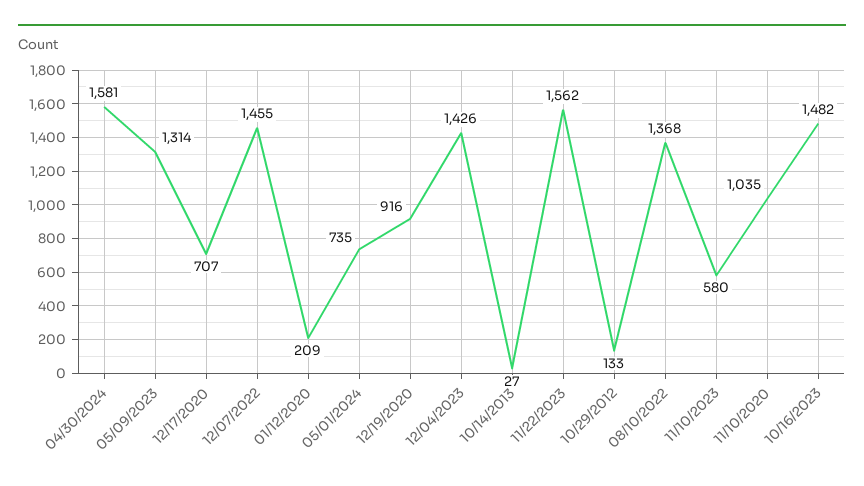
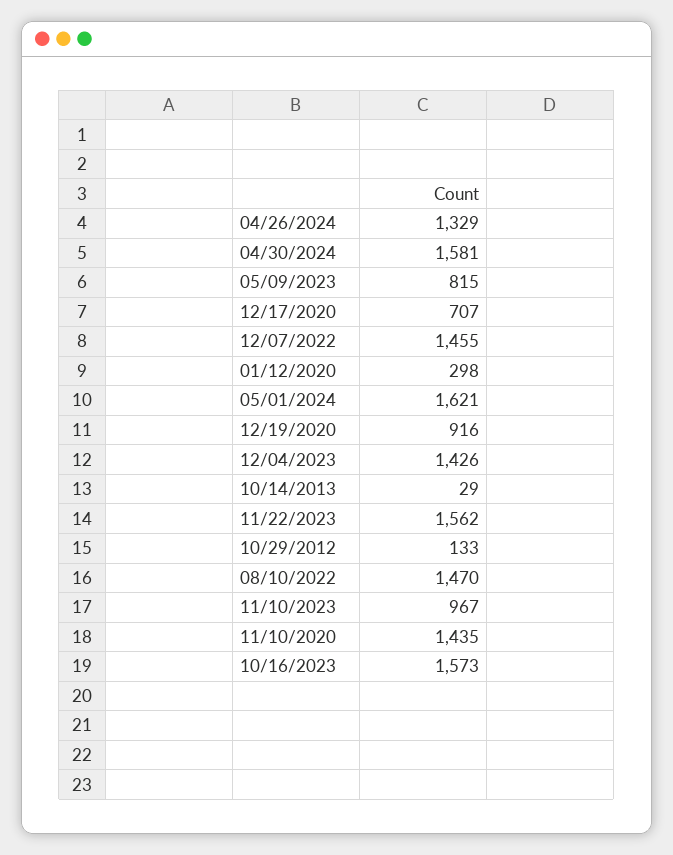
05/09/2023: 1314 -> 815
01/12/2020: 209 -> 298
05/01/2024: 735 -> 1621
10/14/2013: 27 -> 29
08/10/2022: 1368 -> 1470
11/10/2023: 580 -> 967
11/10/2020: 1035 -> 1435
10/16/2023: 1482 -> 1573
04/26/2024: none -> 1329

